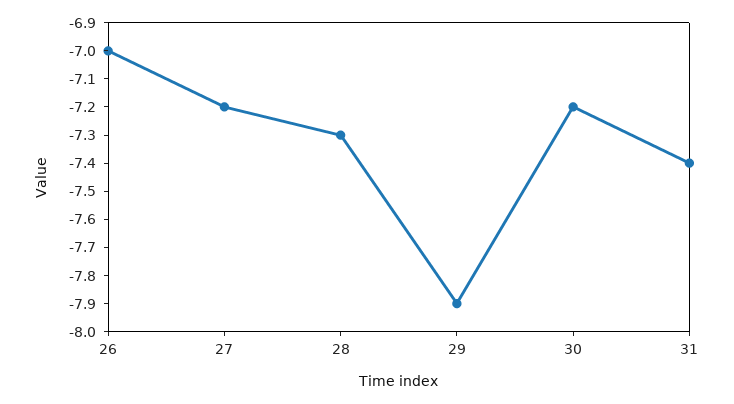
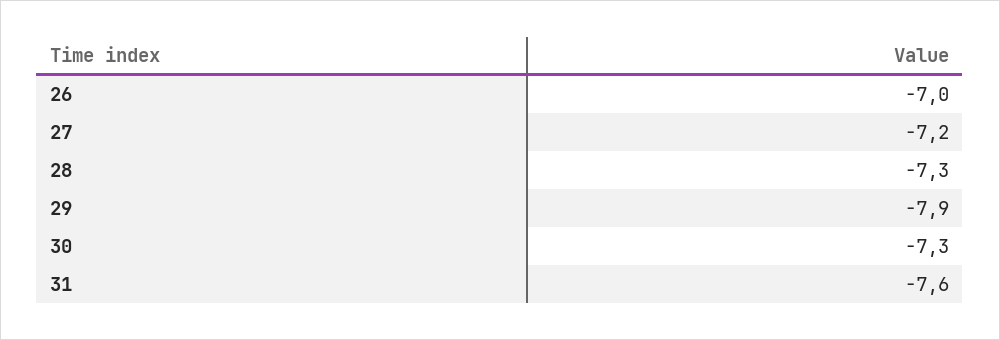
30: -7.2 -> -7.3
31: -7.4 -> -7.6

